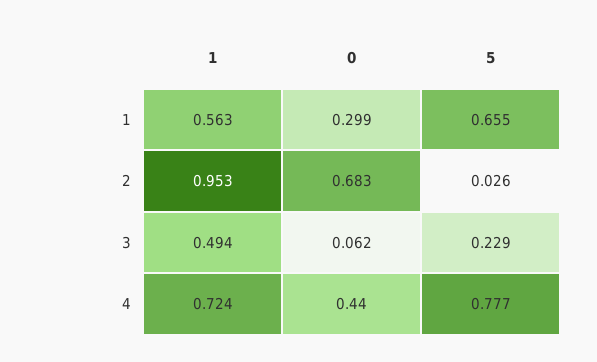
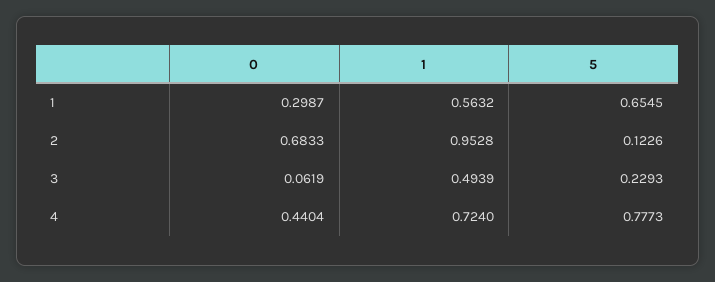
5, 2: 0.026 -> 0.1226

